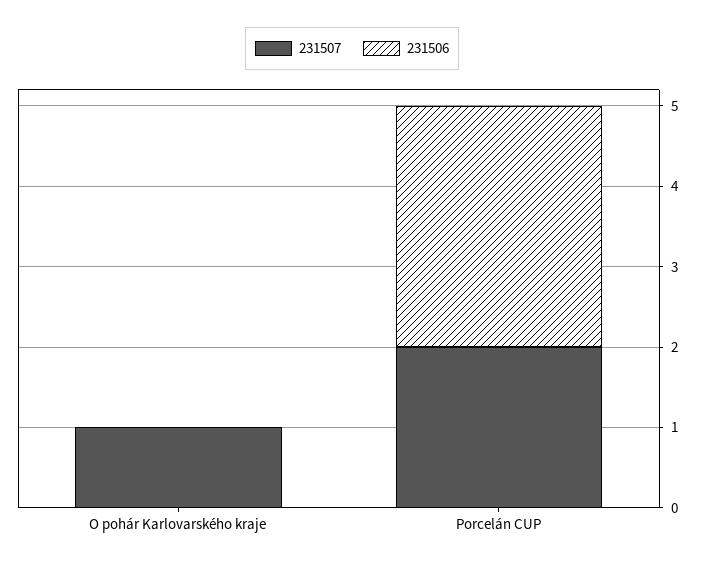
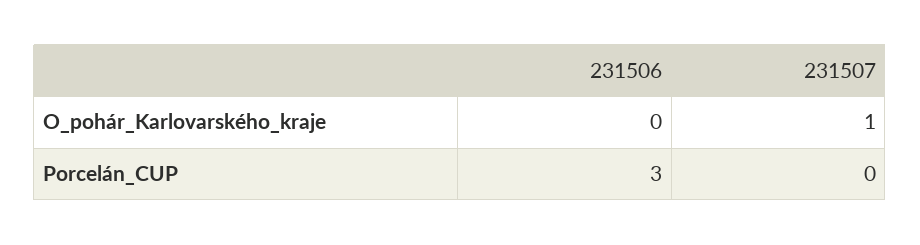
231507, Porcelán CUP: 2 -> 0

